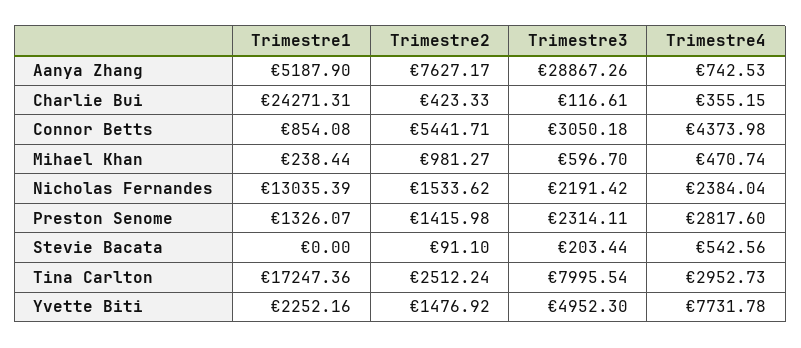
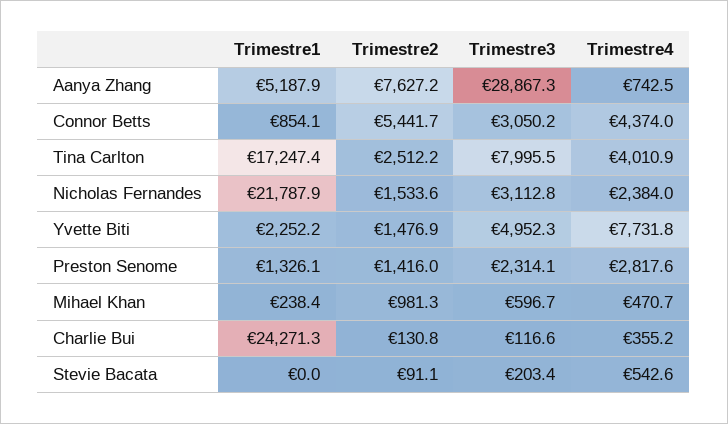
Trimestre2, Charlie Bui: 423.33 -> 130.8
Trimestre1, Nicholas Fernandes: 13035.39 -> 21787.9
Trimestre3, Nicholas Fernandes: 2191.42 -> 3112.8
Trimestre4, Tina Carlton: 2952.73 -> 4010.9

